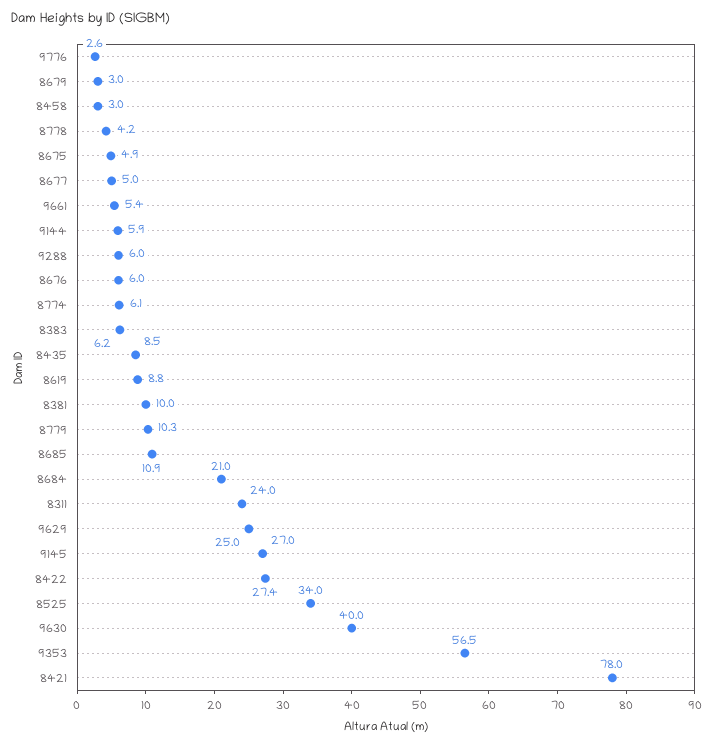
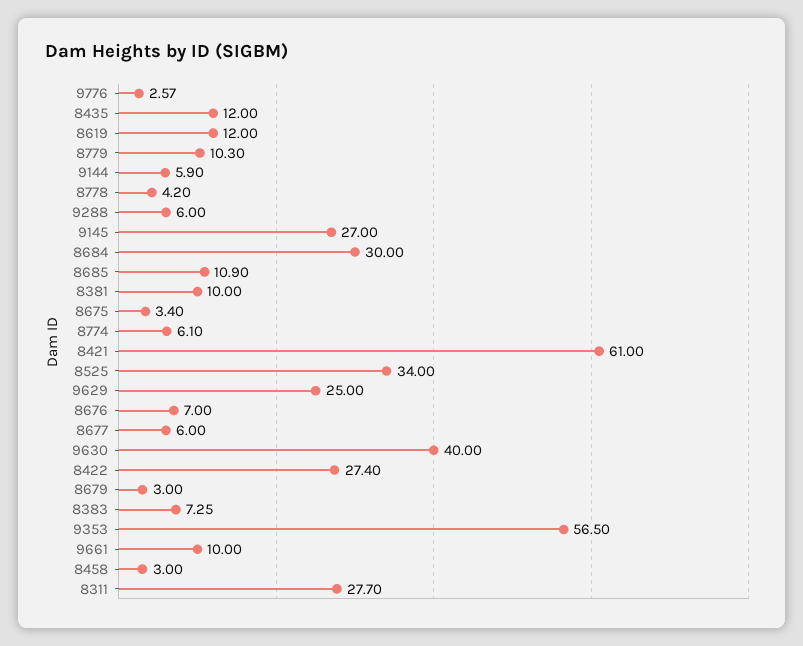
8675: 4.9 -> 3.4
8677: 5 -> 6
9661: 5.4 -> 10
8676: 6 -> 7
8383: 6.2 -> 7.25
8435: 8.5 -> 12
8619: 8.8 -> 12
8684: 21 -> 30
8311: 24 -> 27.7
8421: 78 -> 61

